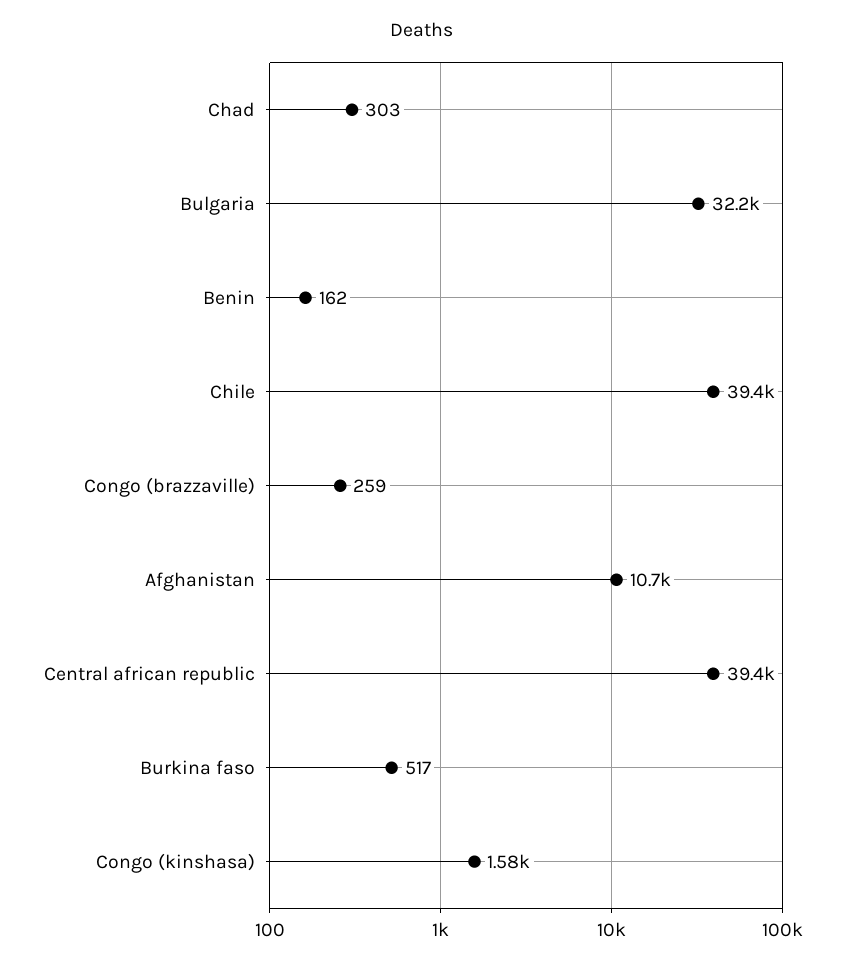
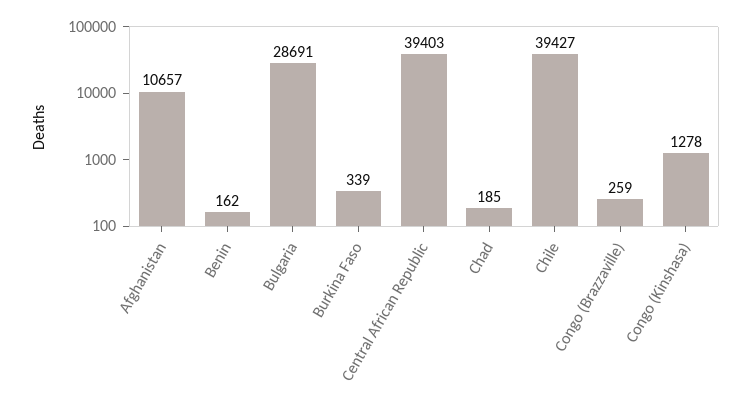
Chad: 303 -> 185
Bulgaria: 32200 -> 28691
Burkina faso: 517 -> 339
Congo (kinshasa): 1580 -> 1278

